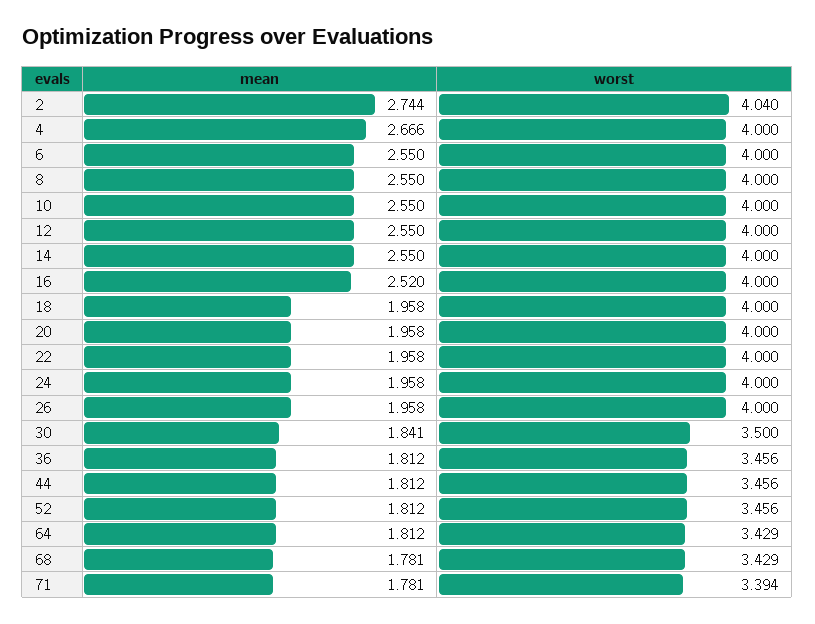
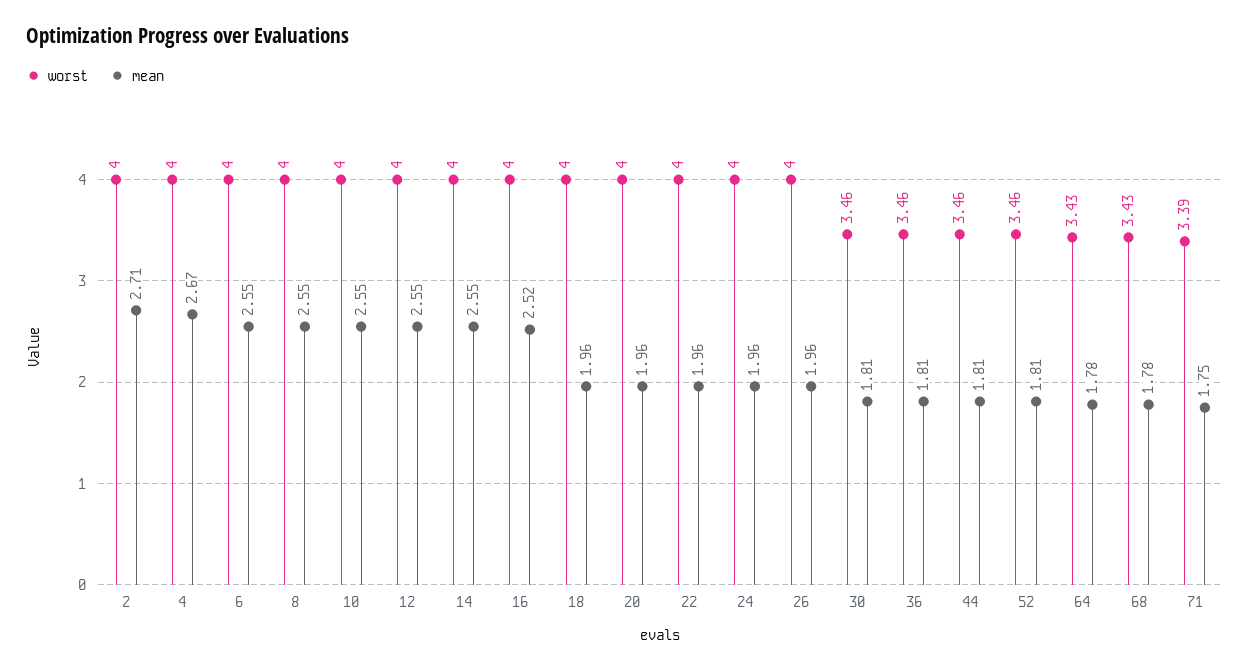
mean, 2: 2.744 -> 2.71
worst, 2: 4.04 -> 4
mean, 30: 1.841 -> 1.81
worst, 30: 3.5 -> 3.46
mean, 64: 1.812 -> 1.78
mean, 71: 1.781 -> 1.75

